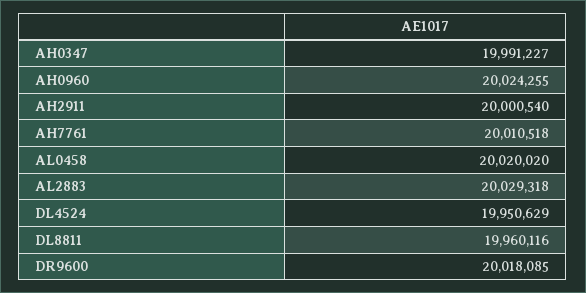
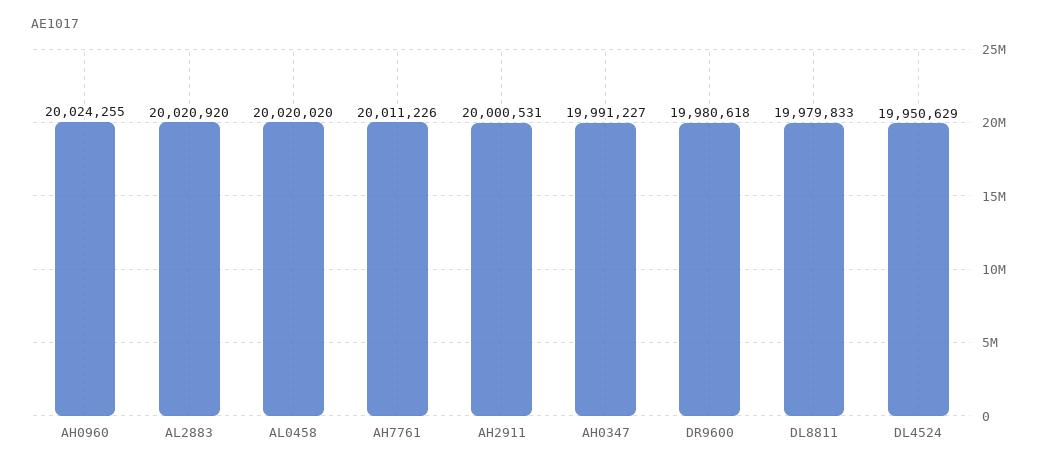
AH2911: 20000540 -> 20000531
AH7761: 20010518 -> 20011226
AL2883: 20029318 -> 20020920
DL8811: 19960116 -> 19979833
DR9600: 20018085 -> 19980618

